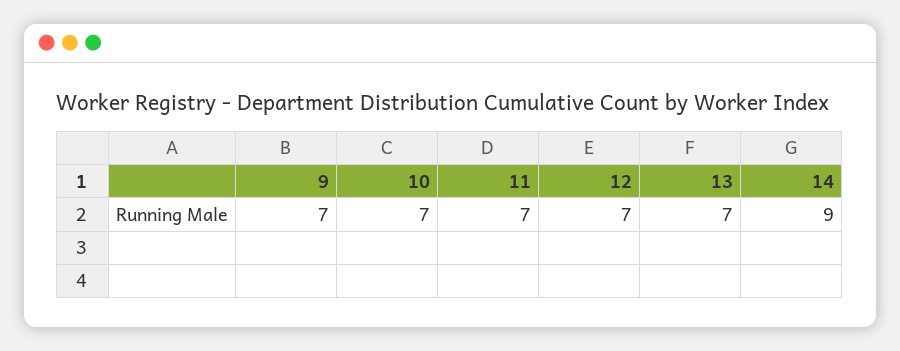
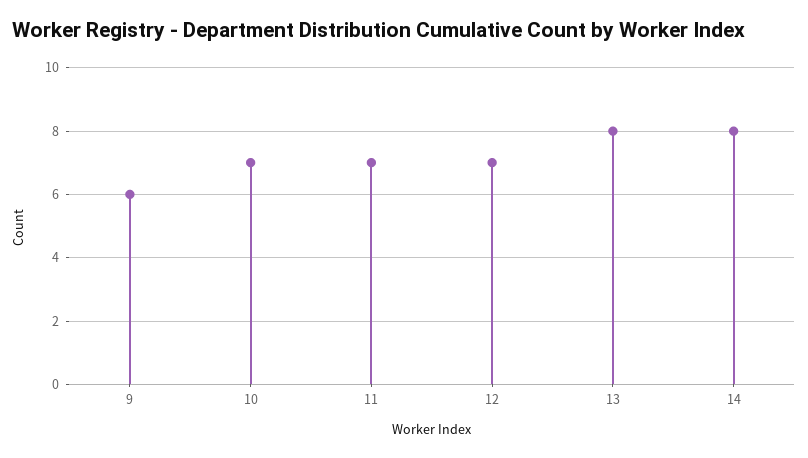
9: 7 -> 6
13: 7 -> 8
14: 9 -> 8

